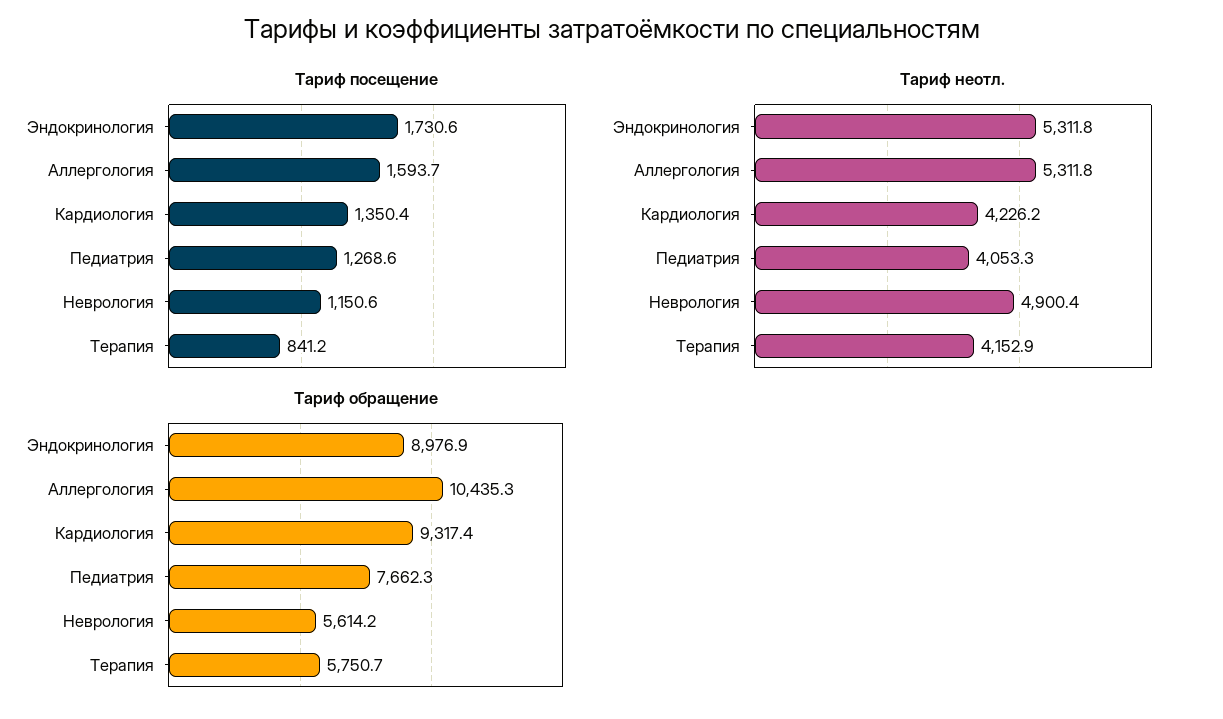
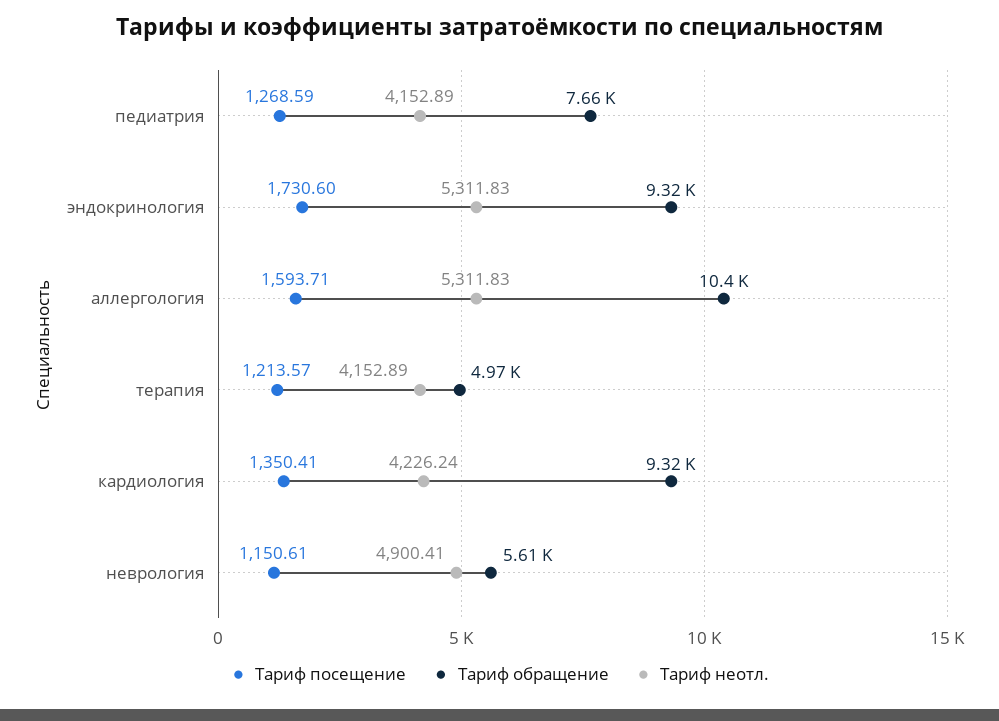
Тариф посещение, Терапия: 841.2 -> 1213.57
Тариф неотл., Педиатрия: 4053.3 -> 4152.89
Тариф обращение, Эндокринология: 8976.9 -> 9320
Тариф обращение, Терапия: 5750.7 -> 4970

